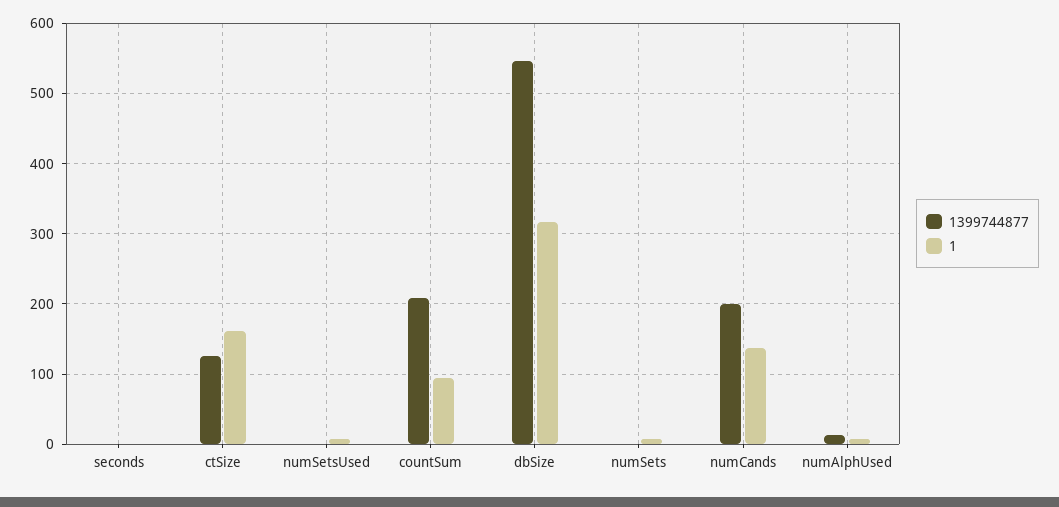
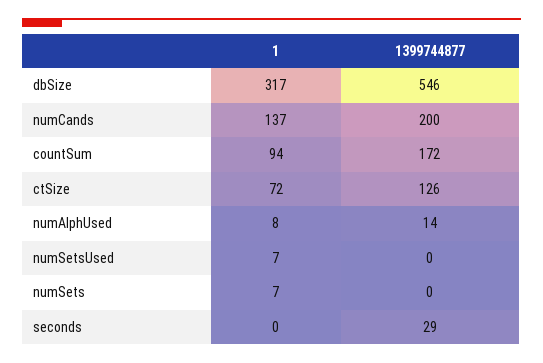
1399744877, seconds: 0 -> 29
1, ctSize: 160 -> 72
1399744877, countSum: 210 -> 172

